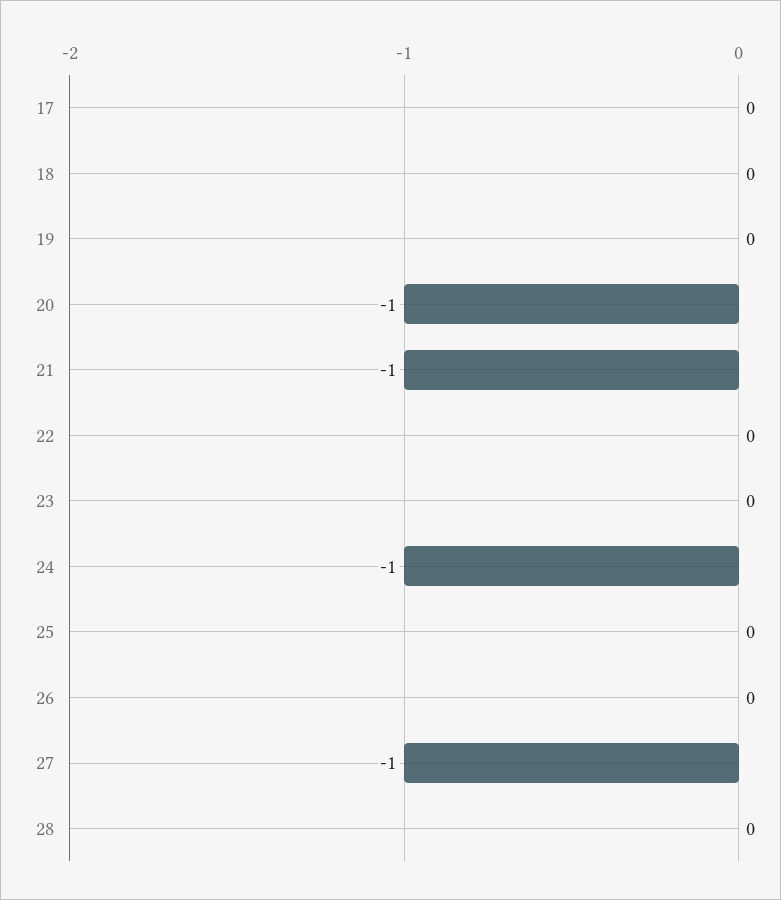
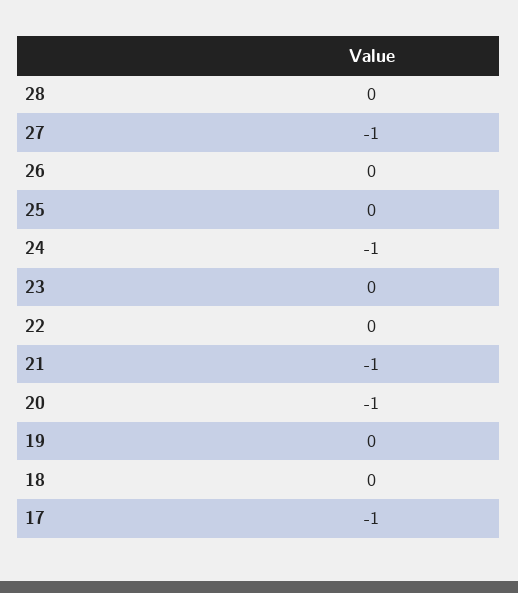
17: 0 -> -1

